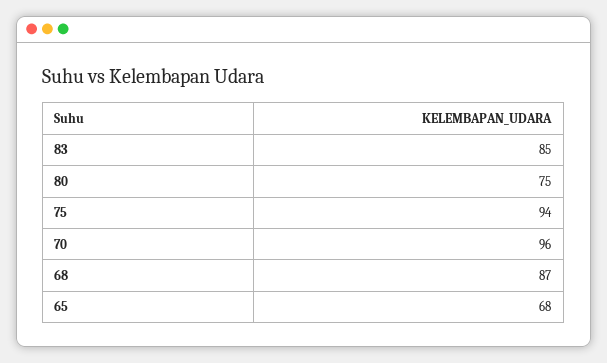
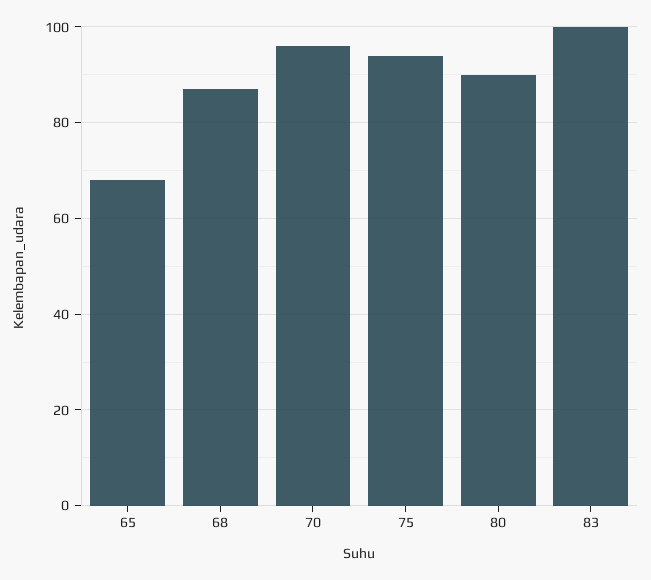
83: 85 -> 100
80: 75 -> 90

